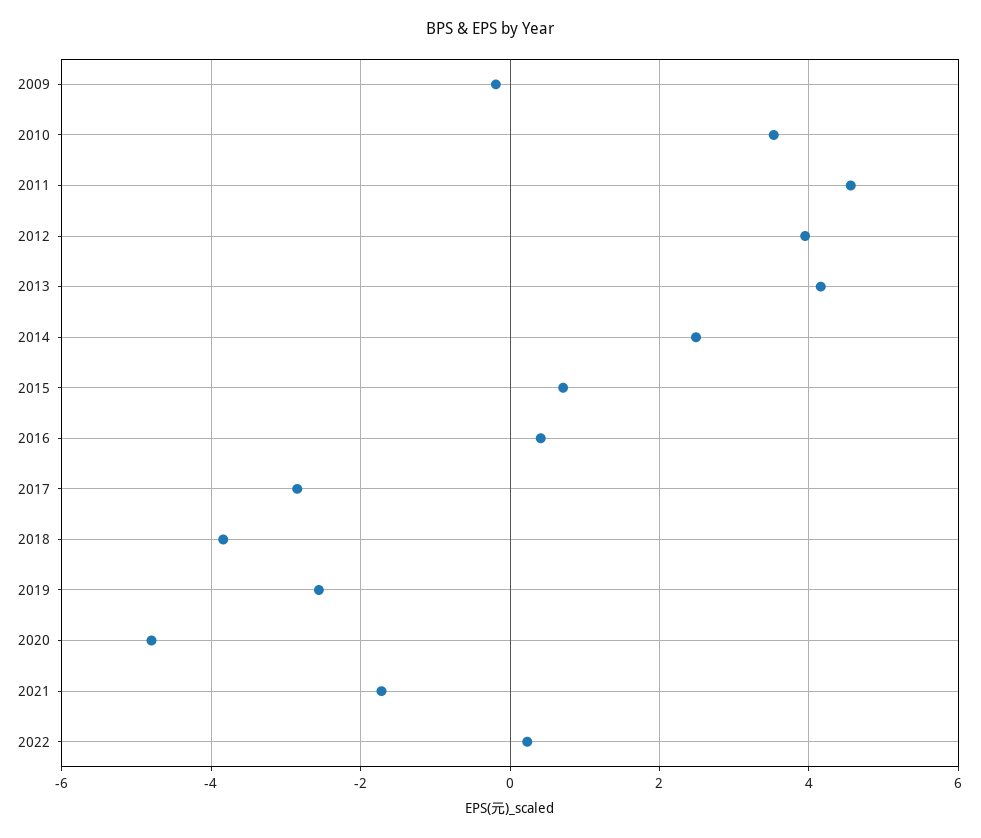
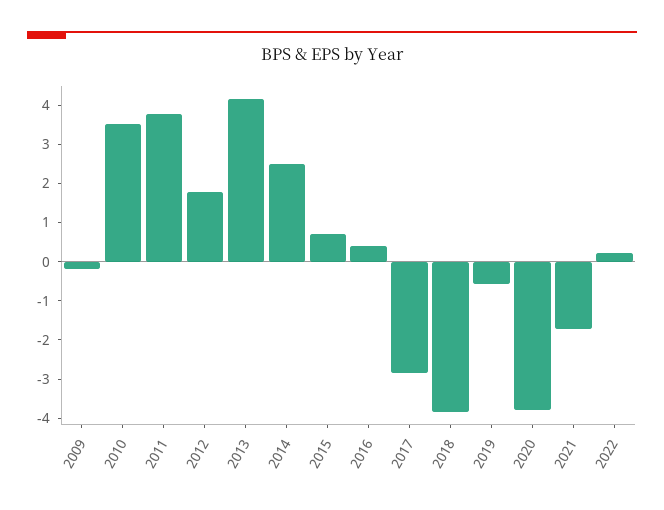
2011: 4.6 -> 3.75
2012: 4 -> 1.75
2019: -2.6 -> -0.5
2020: -4.8 -> -3.75

